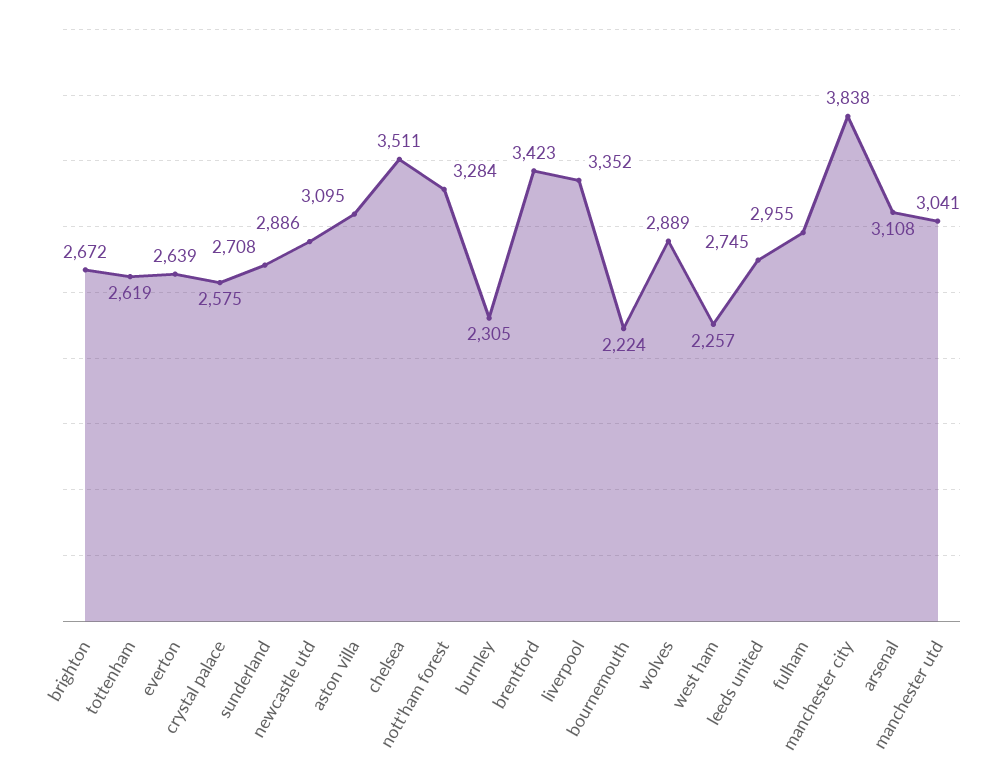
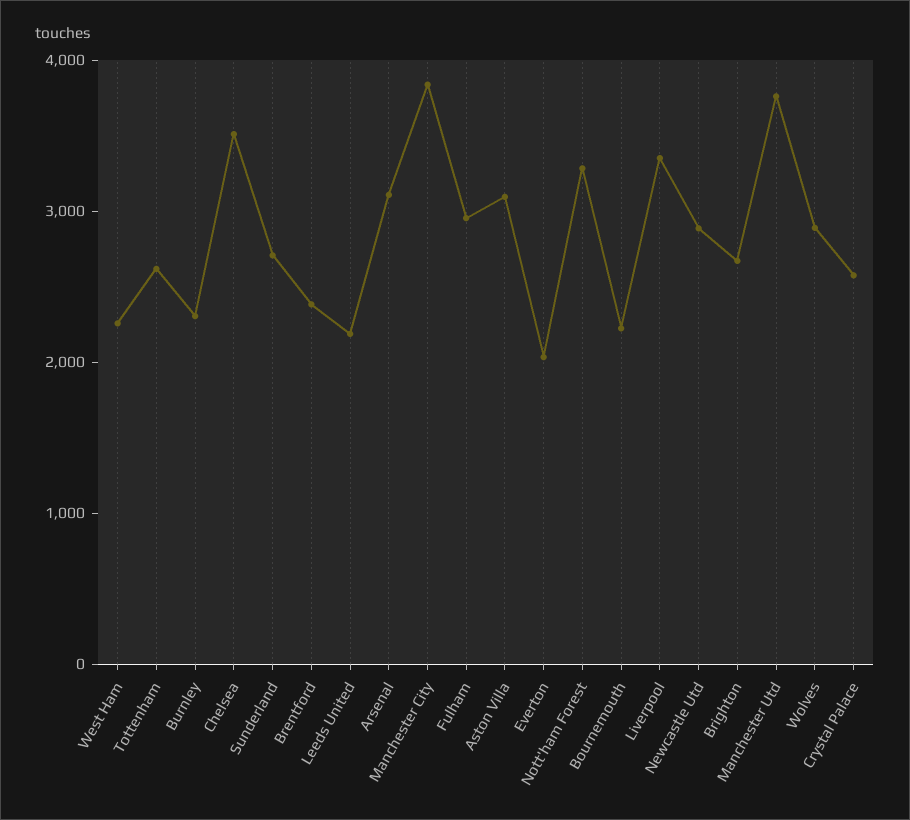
everton: 2639 -> 2000
brentford: 3423 -> 2400
leeds united: 2745 -> 2200
manchester utd: 3041 -> 3800

